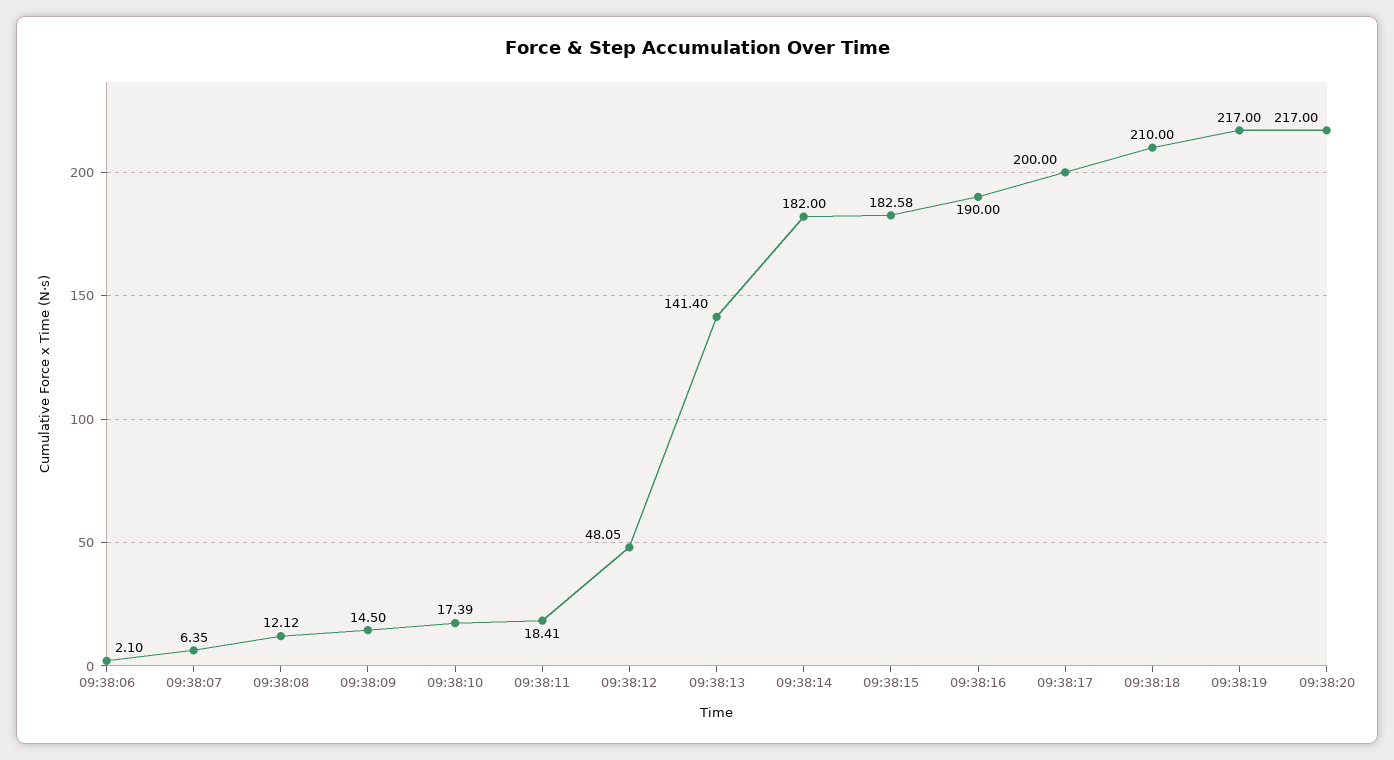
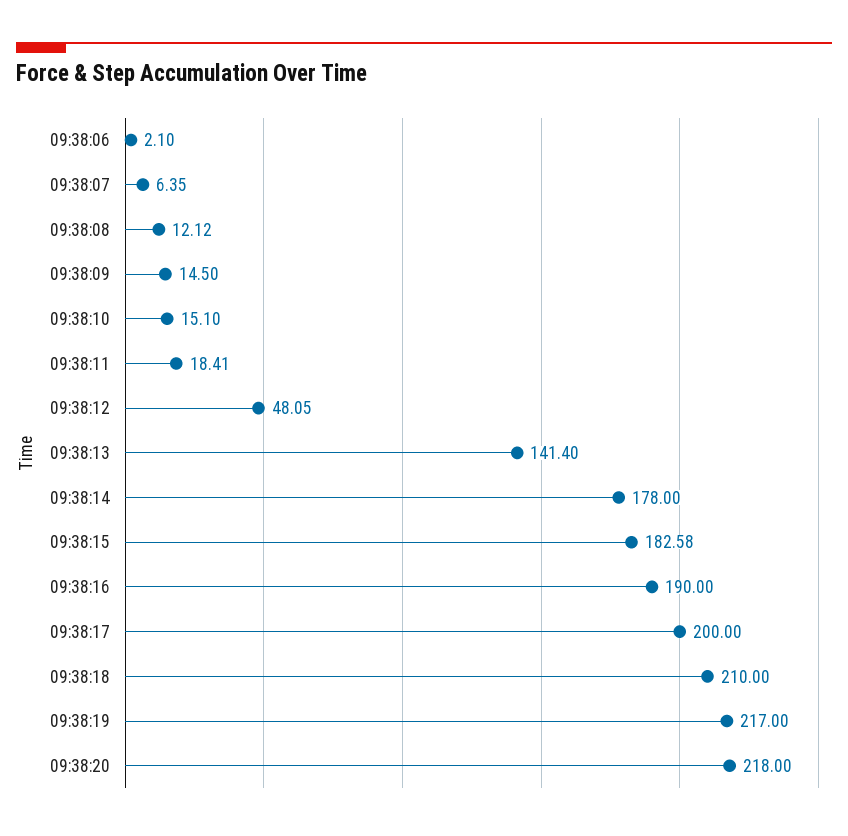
09:38:10: 17.39 -> 15.1
09:38:14: 182 -> 178
09:38:20: 217 -> 218

